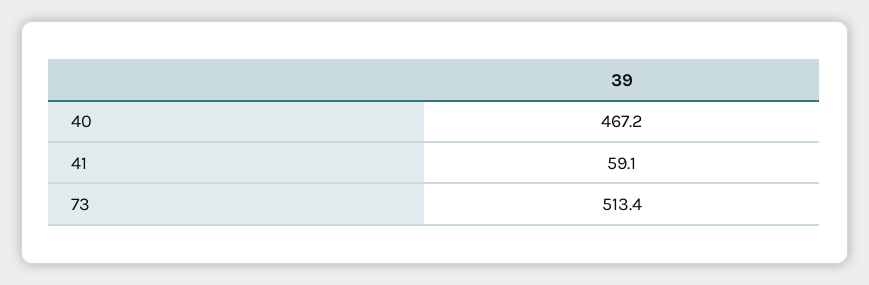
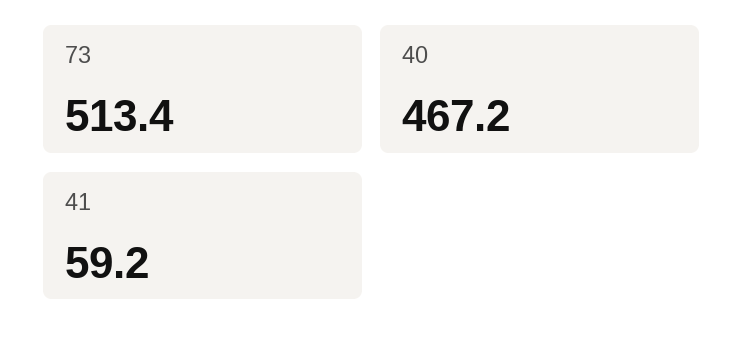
41: 59.1 -> 59.2

